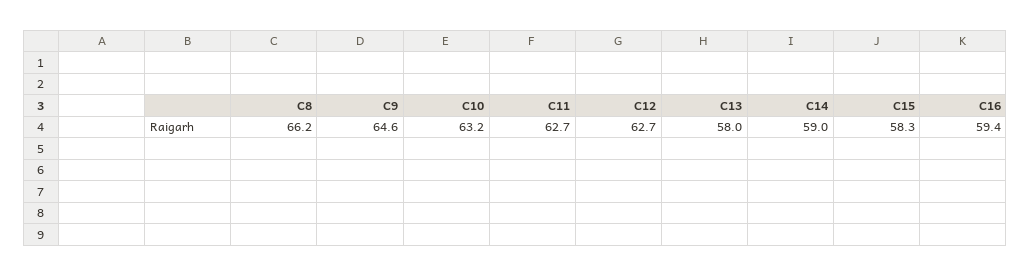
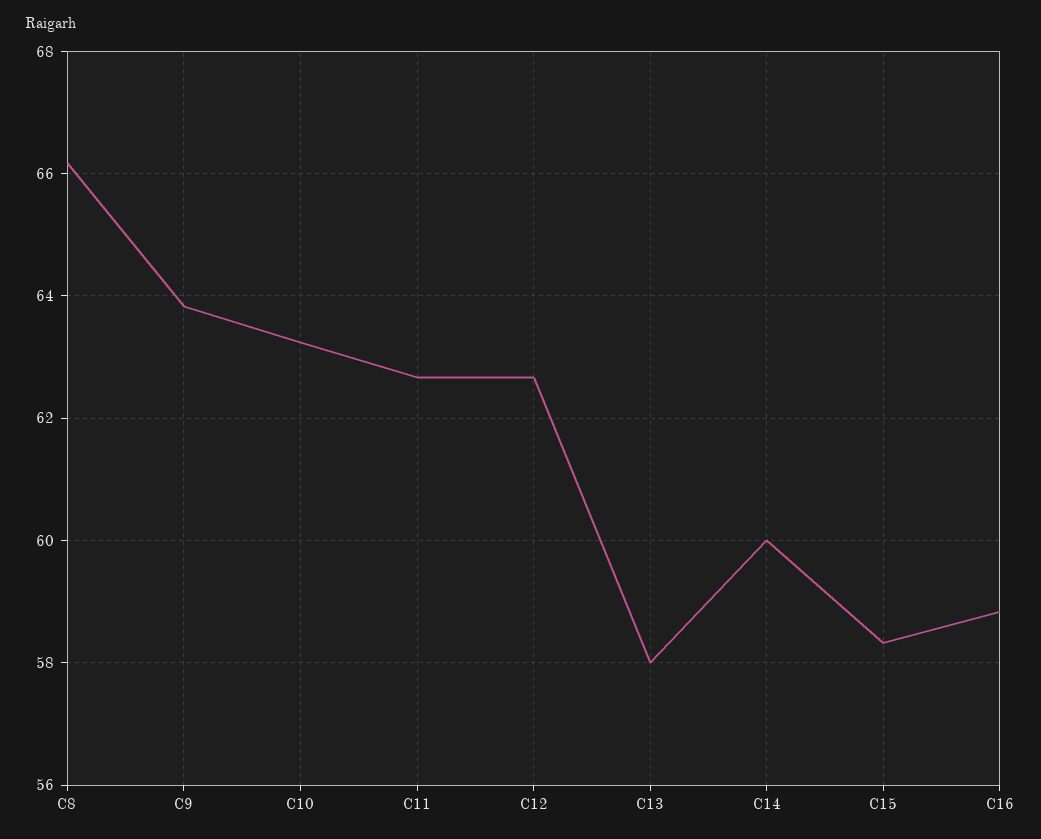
C9: 64.6 -> 63.8
C14: 59 -> 60
C16: 59.4 -> 58.8

